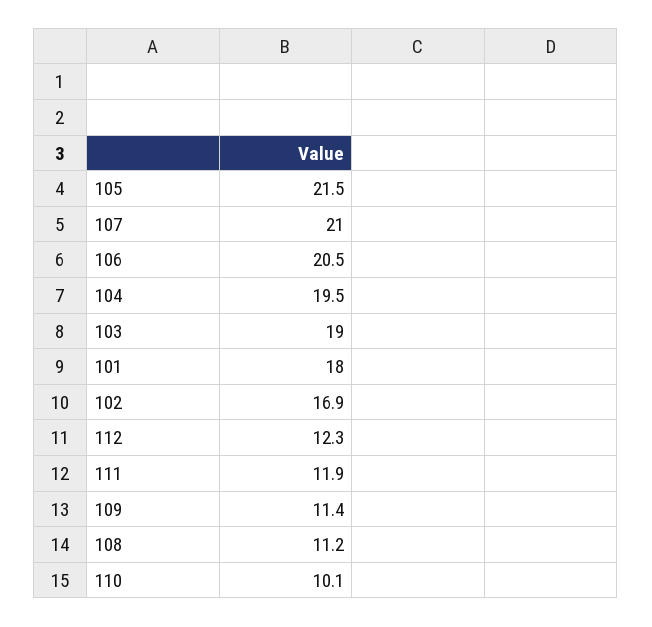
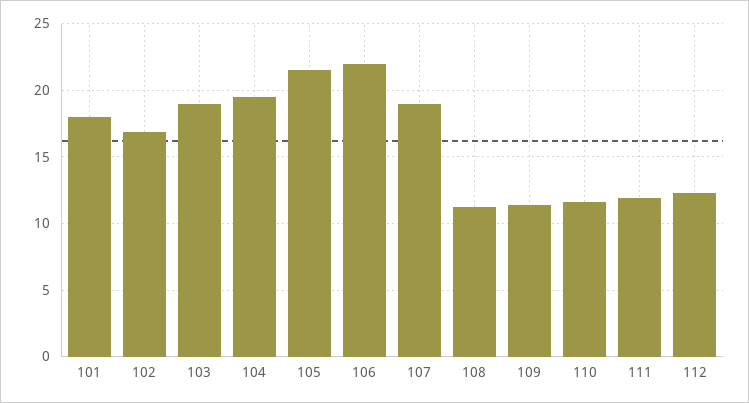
107: 21 -> 19
106: 20.5 -> 22
110: 10.1 -> 11.5

